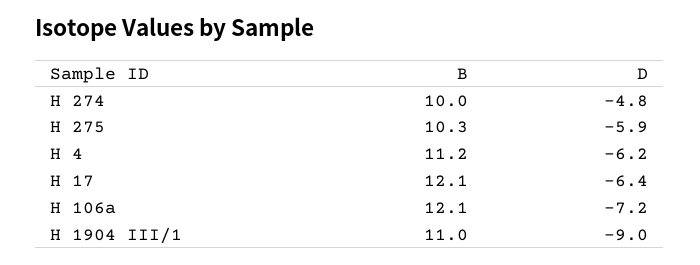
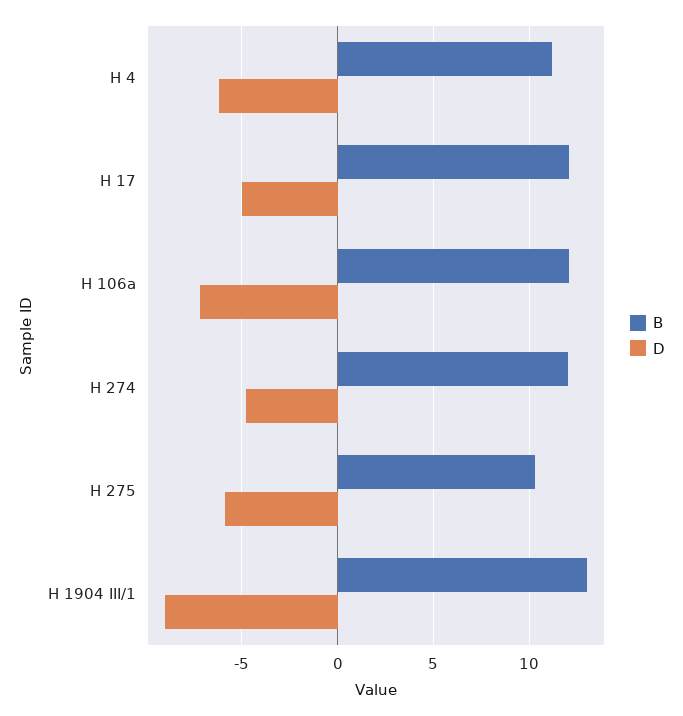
B, H 274: 10 -> 12
D, H 17: -6.4 -> -5
B, H 1904 III/1: 11 -> 13

